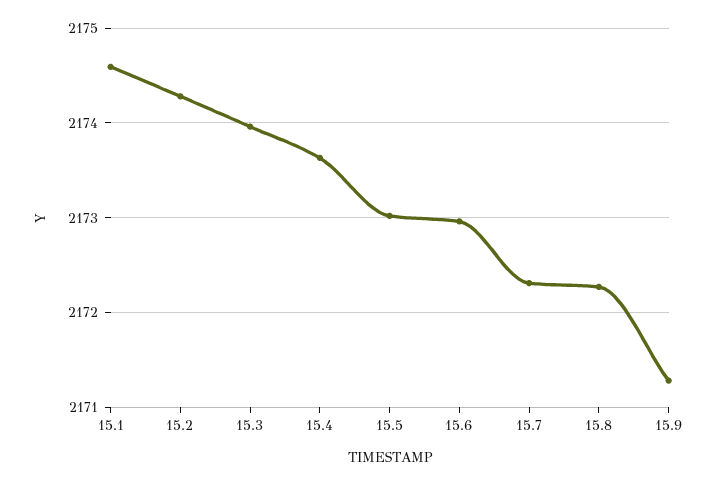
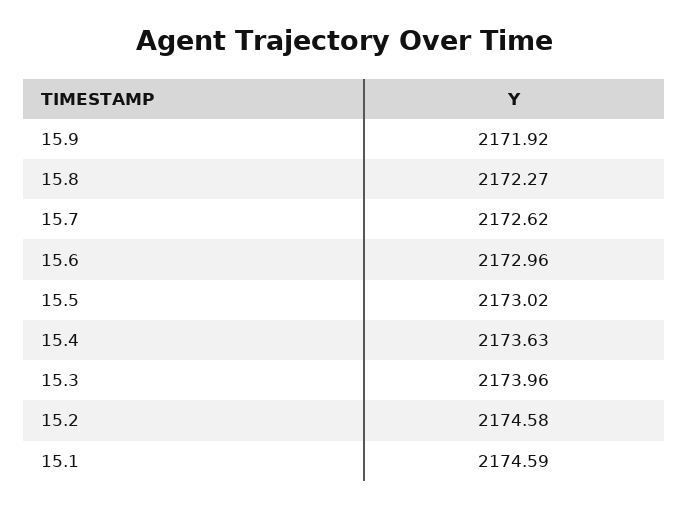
15.2: 2174.3 -> 2174.58
15.7: 2172.3 -> 2172.62
15.9: 2171.3 -> 2171.92

